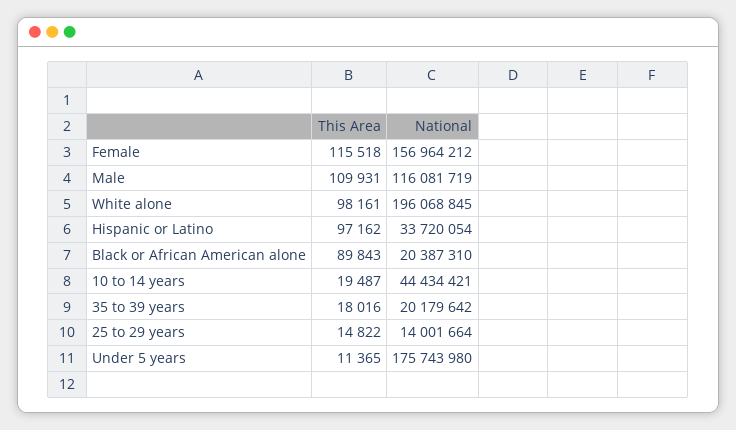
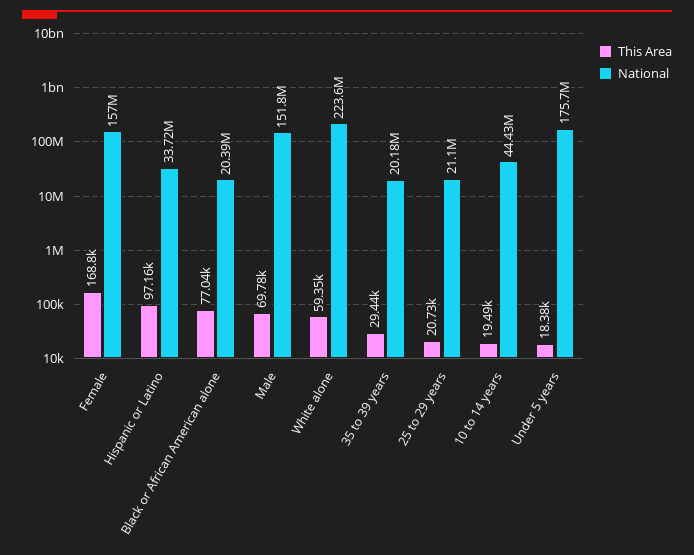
This Area, Female: 115518 -> 168800
This Area, Male: 109931 -> 69780
National, Male: 116081719 -> 151800000
This Area, White alone: 98161 -> 59350
National, White alone: 196068845 -> 223600000
This Area, Black or African American alone: 89843 -> 77040
This Area, 35 to 39 years: 18016 -> 29440
This Area, 25 to 29 years: 14822 -> 20730
National, 25 to 29 years: 14001664 -> 21100000
This Area, Under 5 years: 11365 -> 18380

